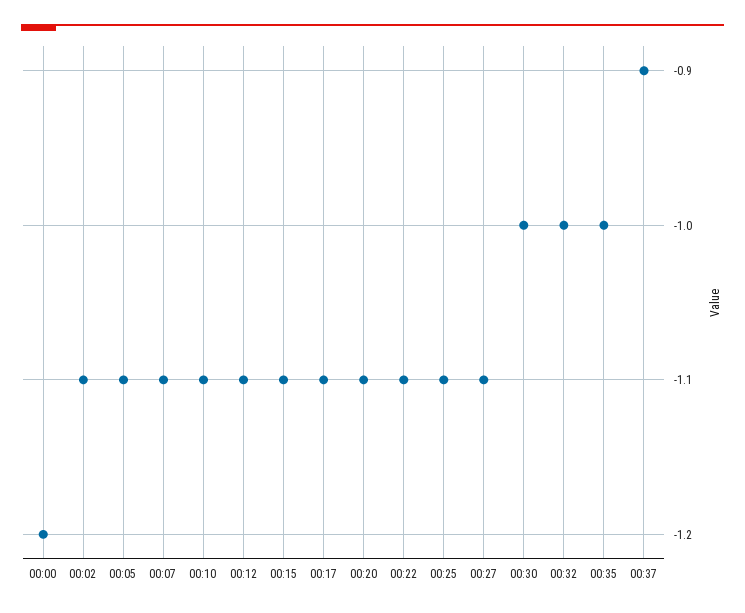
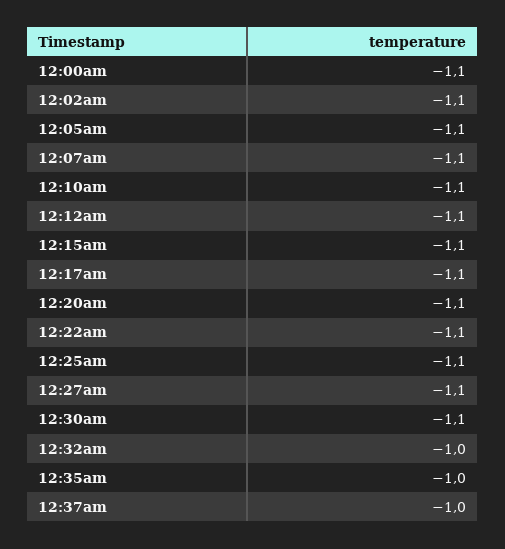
00:00: -1.2 -> -1.1
00:30: -1 -> -1.1
00:37: -0.9 -> -1

